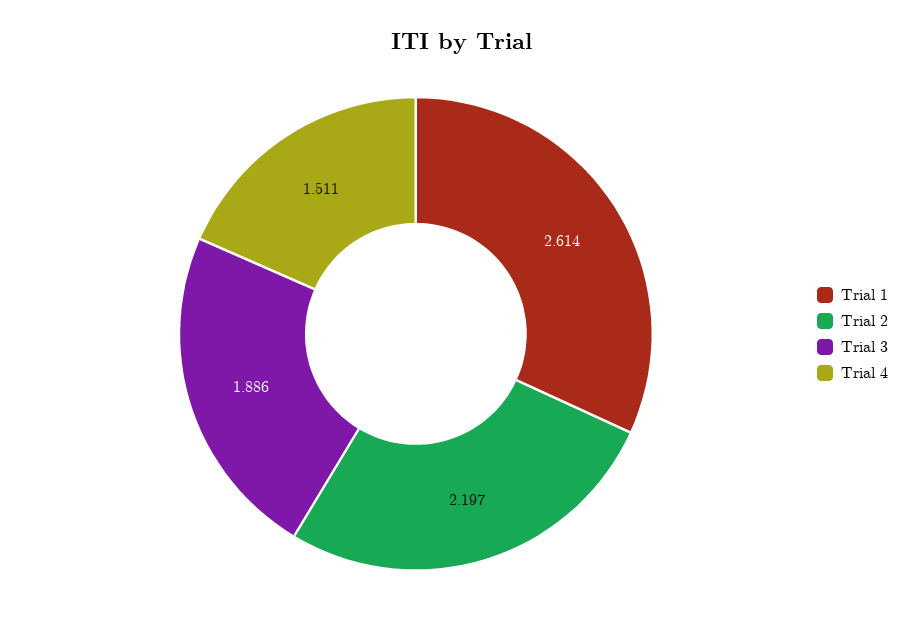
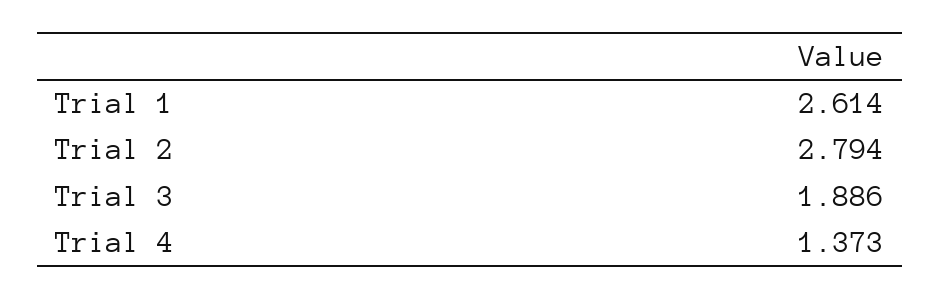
Trial 2: 2.197 -> 2.794
Trial 4: 1.511 -> 1.373

